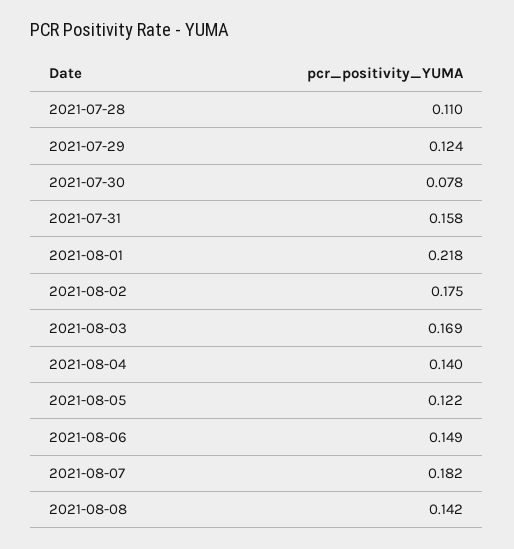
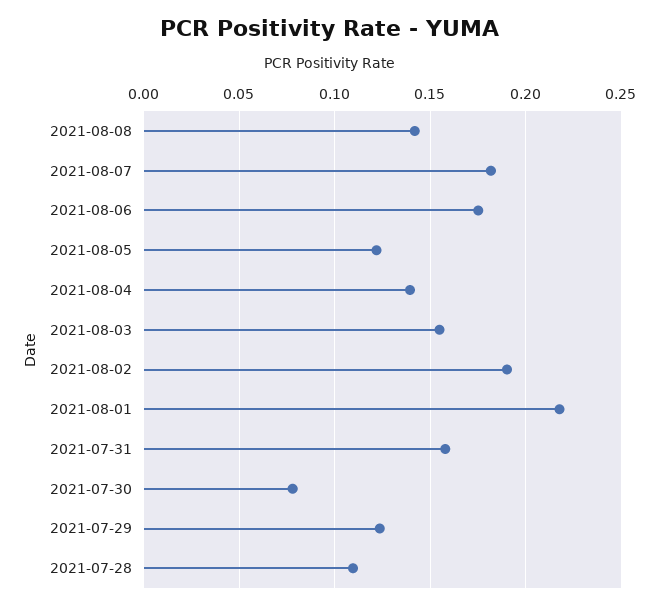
2021-08-02: 0.175 -> 0.19
2021-08-03: 0.169 -> 0.155
2021-08-06: 0.149 -> 0.175

